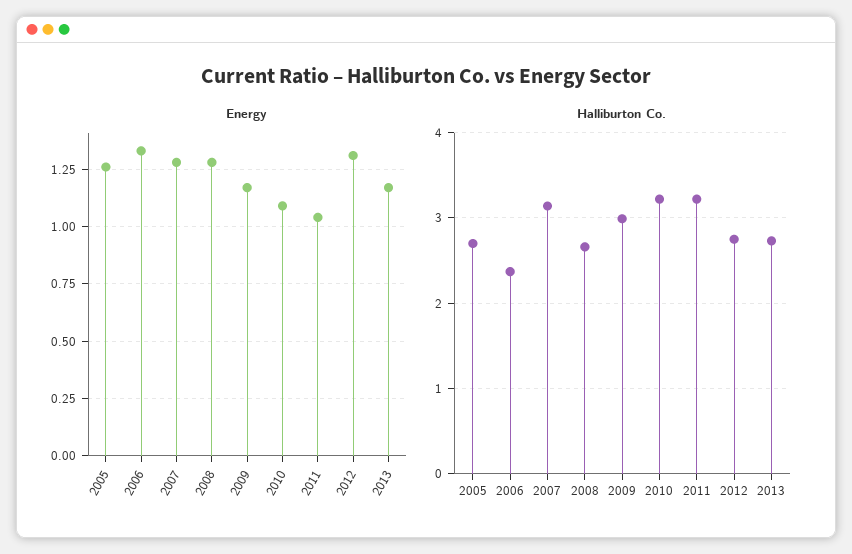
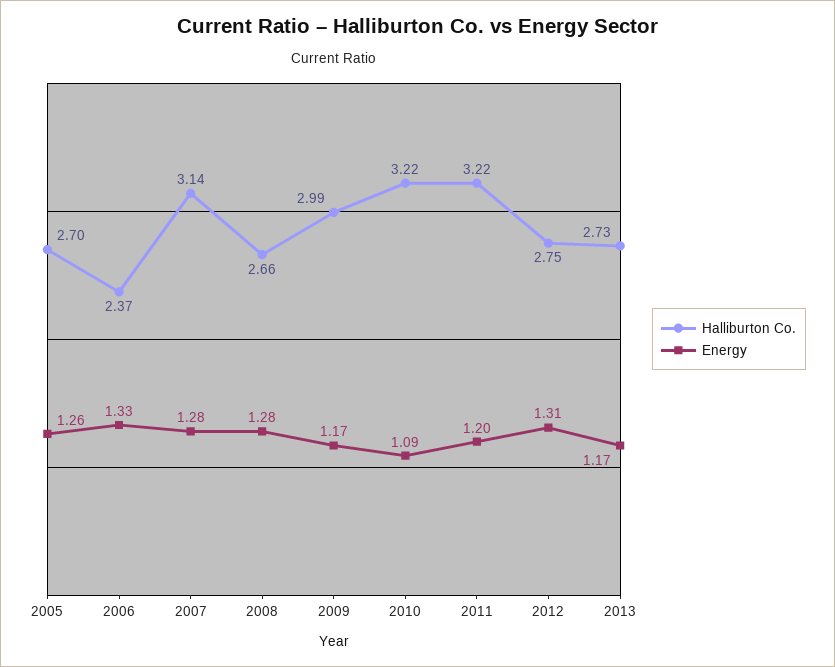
Energy, 2011: 1.05 -> 1.2

